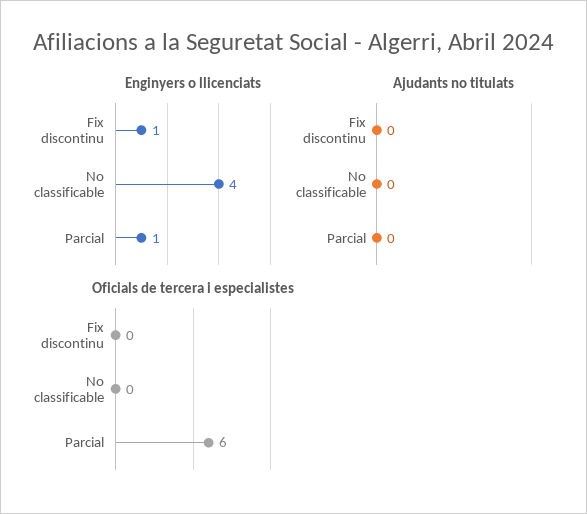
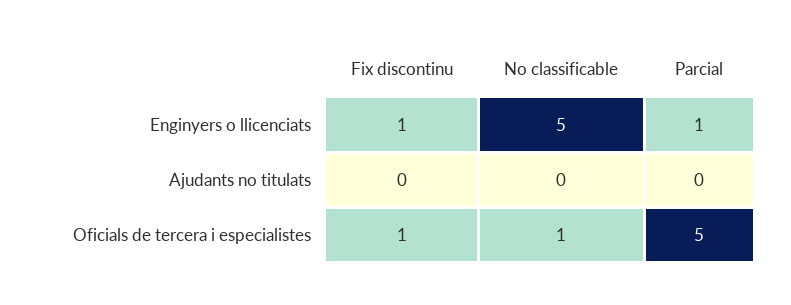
Enginyers o llicenciats, No classificable: 4 -> 5
Oficials de tercera i especialistes, Fix discontinu: 0 -> 1
Oficials de tercera i especialistes, No classificable: 0 -> 1
Oficials de tercera i especialistes, Parcial: 6 -> 5

